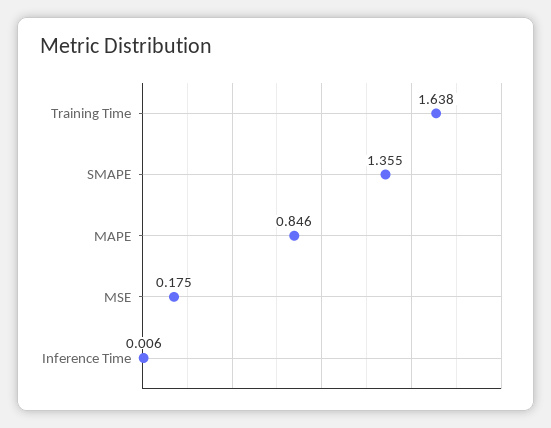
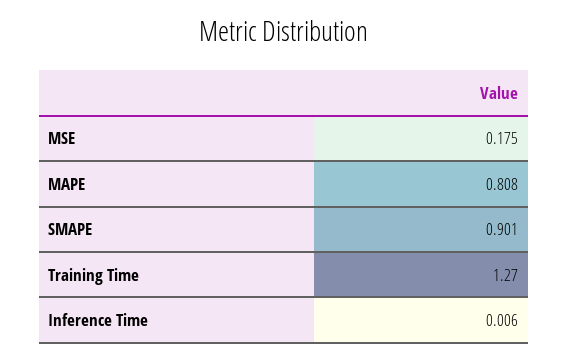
Training Time: 1.638 -> 1.27
SMAPE: 1.355 -> 0.901
MAPE: 0.846 -> 0.808

